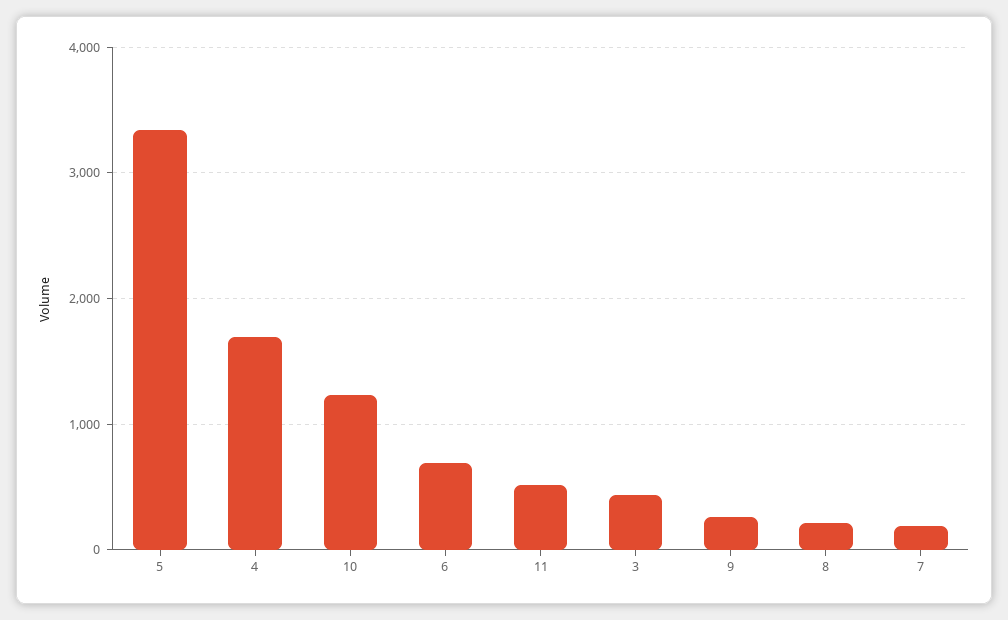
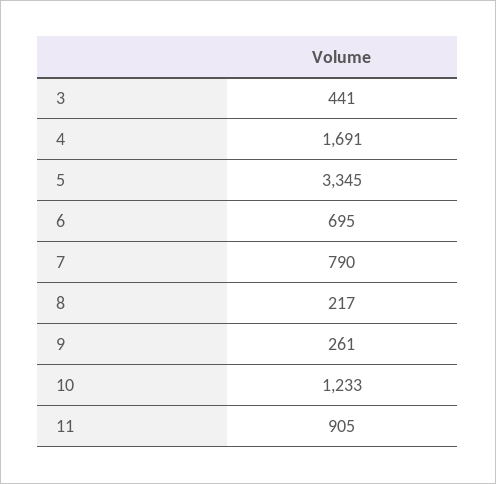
11: 500 -> 905
7: 200 -> 790

